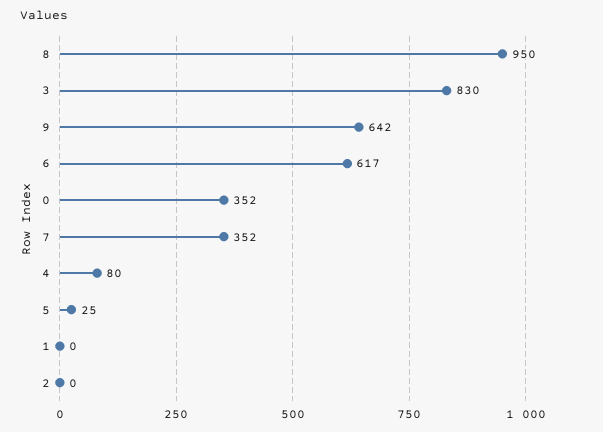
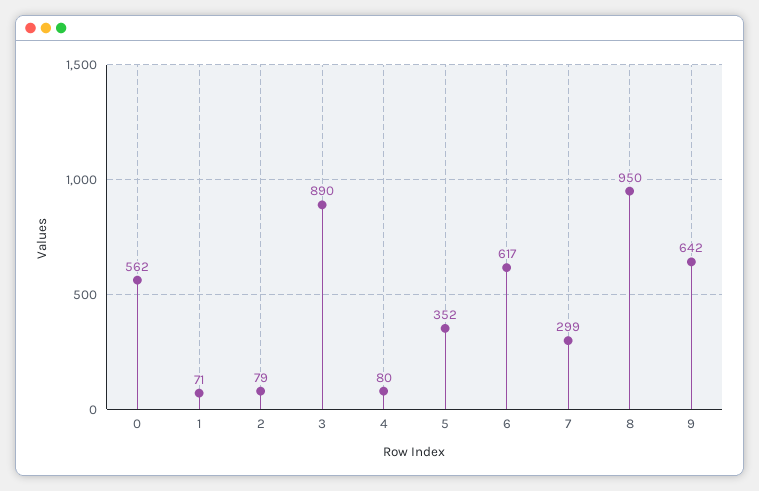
3: 830 -> 890
0: 352 -> 562
7: 352 -> 299
5: 25 -> 352
1: 0 -> 71
2: 0 -> 79

